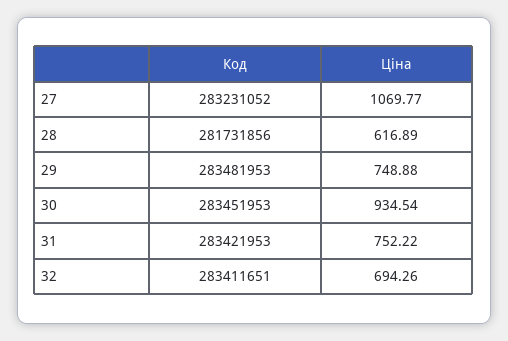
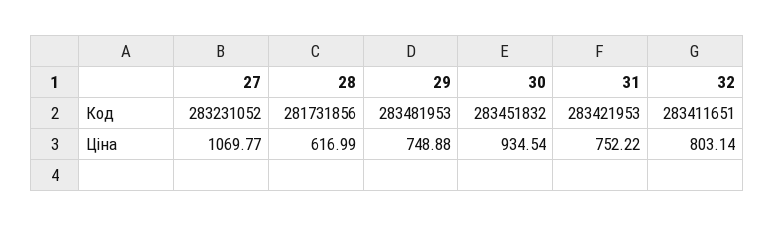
Ціна, 28: 616.89 -> 616.99
Код, 30: 283451953 -> 283451832
Ціна, 32: 694.26 -> 803.14

